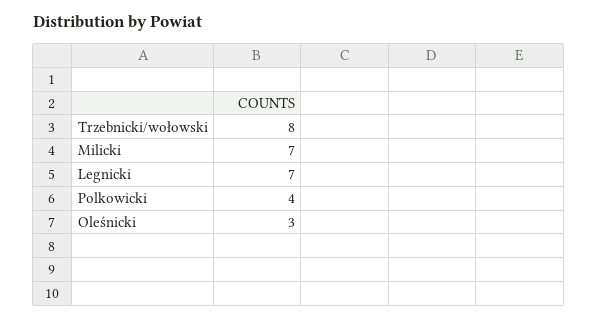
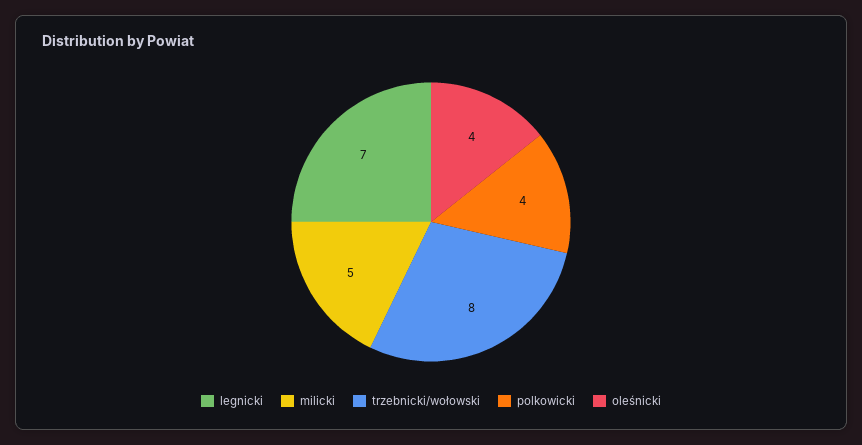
Milicki: 7 -> 5
Oleśnicki: 3 -> 4

